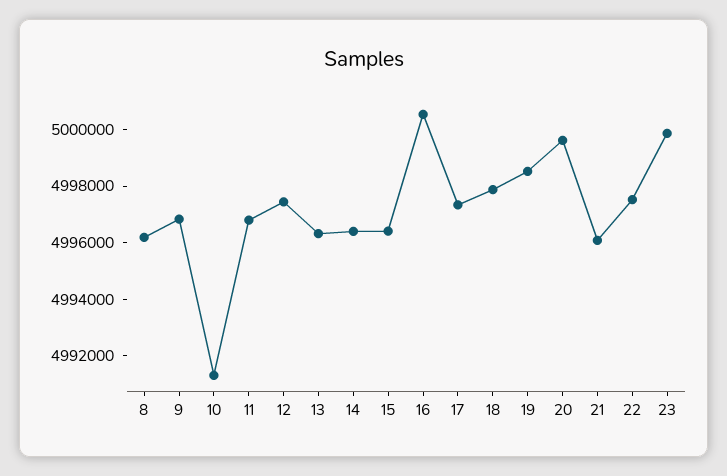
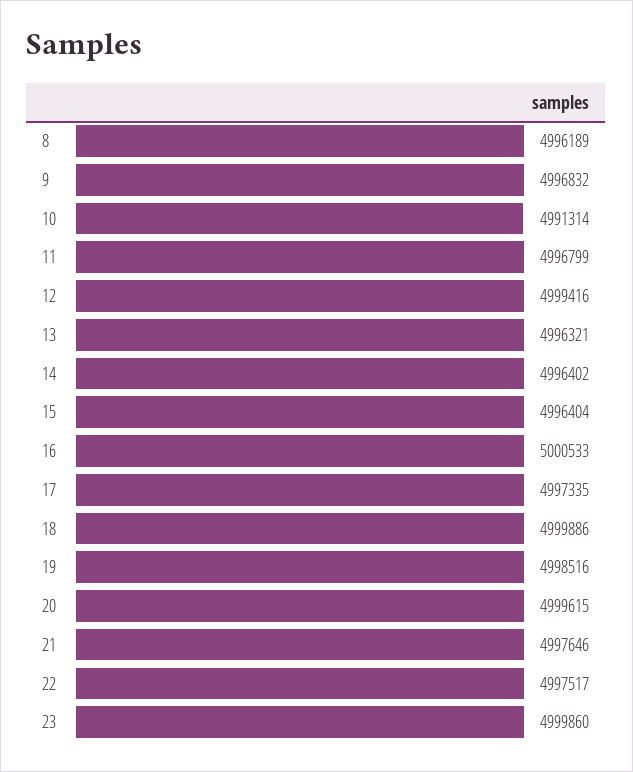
12: 4997500 -> 4999416
18: 4998000 -> 4999886
21: 4996000 -> 4997646

